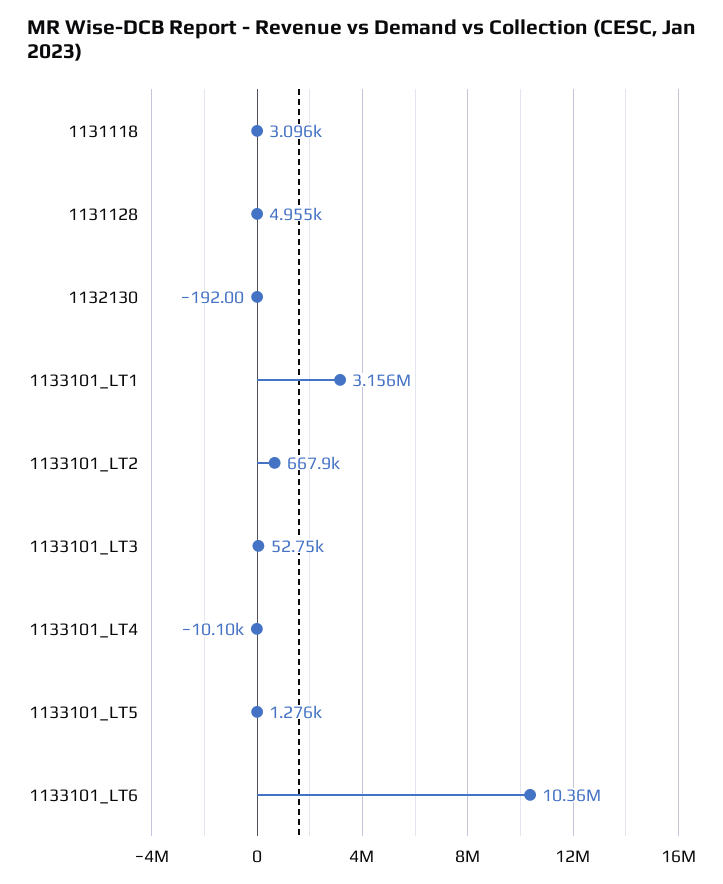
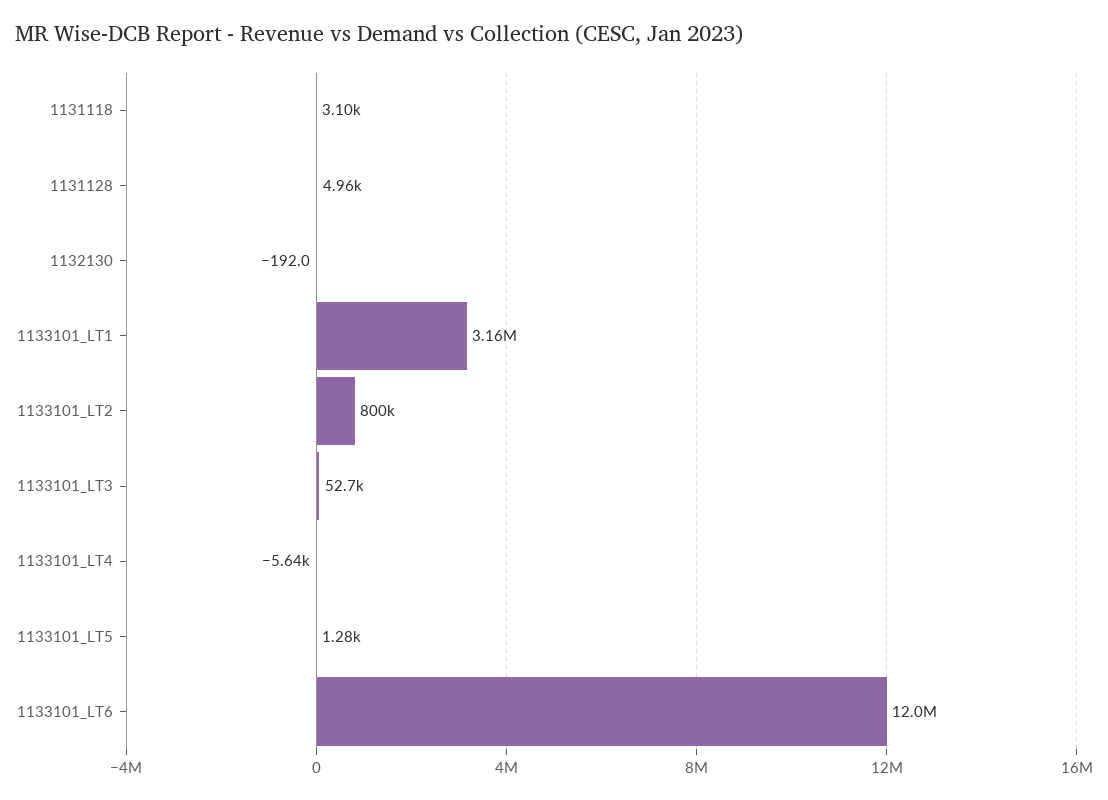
1133101_LT2: 667900 -> 800000
1133101_LT4: -10100 -> -5640
1133101_LT6: 10360000 -> 12000000

